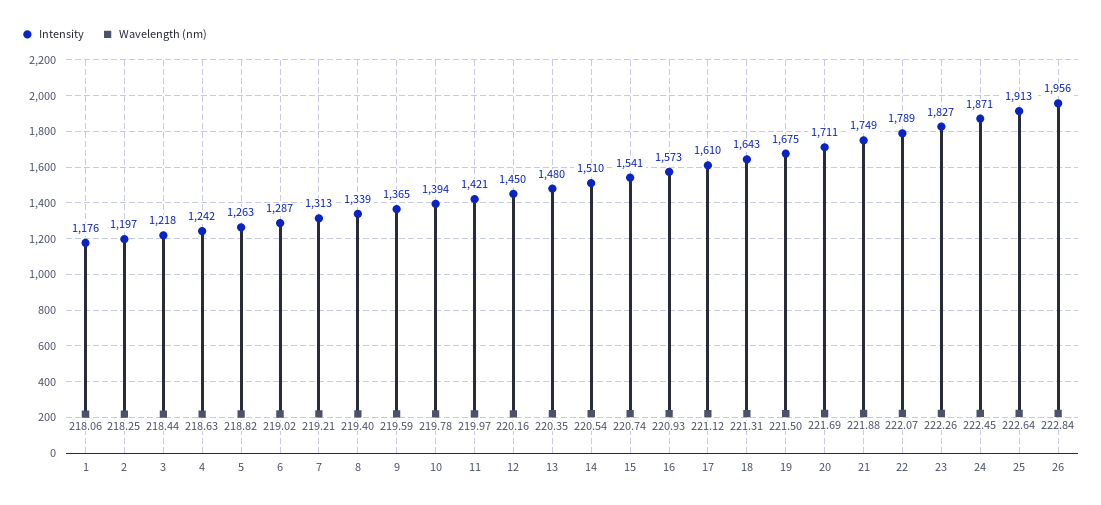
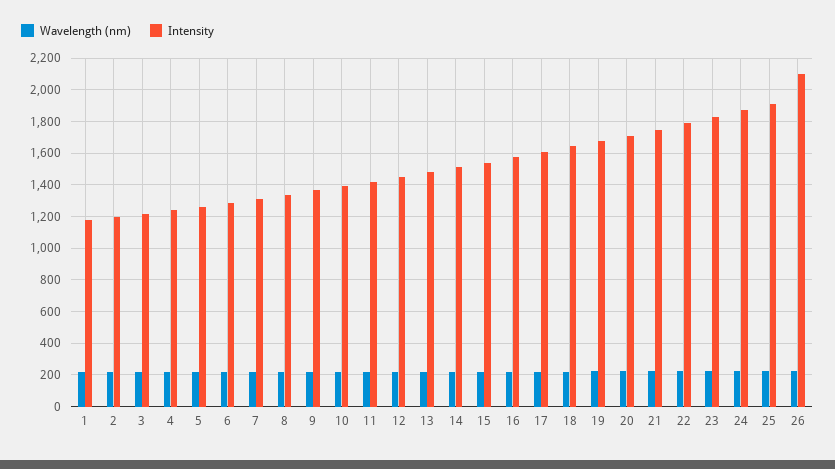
Intensity, 26: 1956 -> 2100

